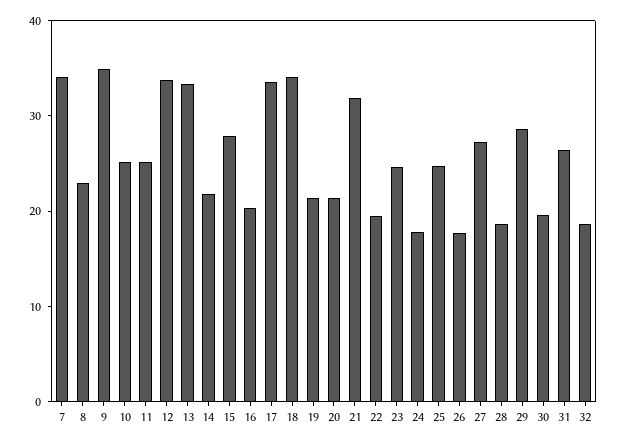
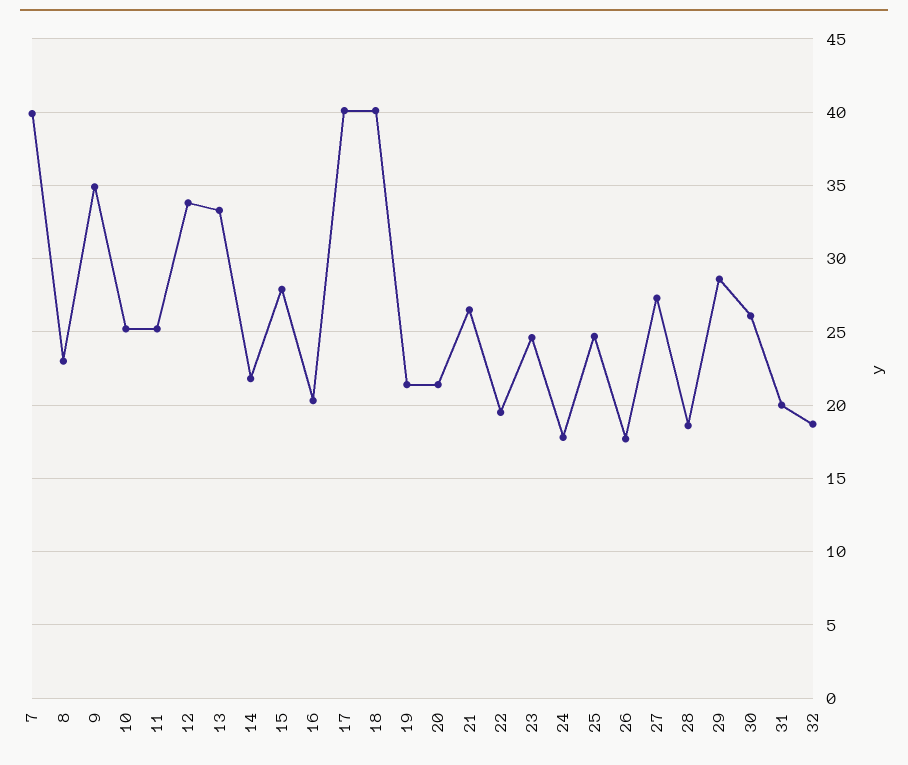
7: 34 -> 40
17: 34 -> 40
18: 34 -> 40
21: 32 -> 26.5
30: 20 -> 26
31: 26 -> 20

